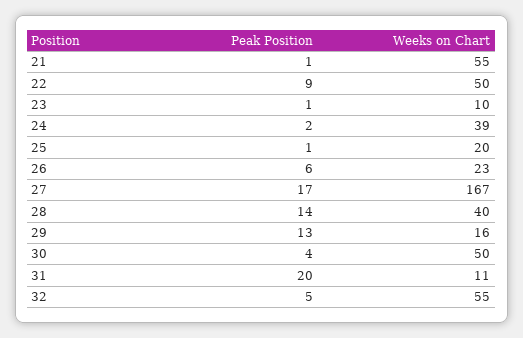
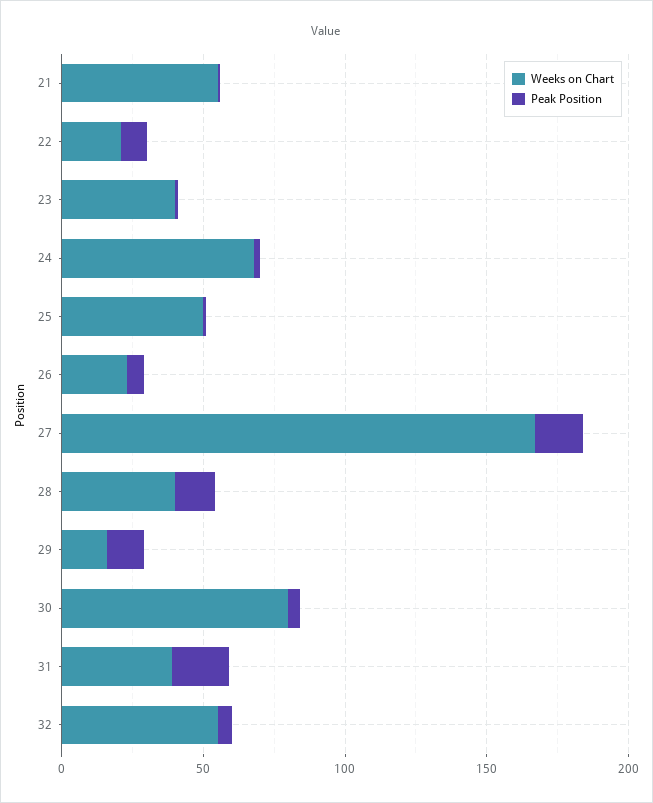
Weeks on Chart, 22: 50 -> 20
Weeks on Chart, 23: 10 -> 40
Weeks on Chart, 24: 39 -> 70
Weeks on Chart, 25: 20 -> 50
Weeks on Chart, 30: 50 -> 80
Weeks on Chart, 31: 11 -> 40

